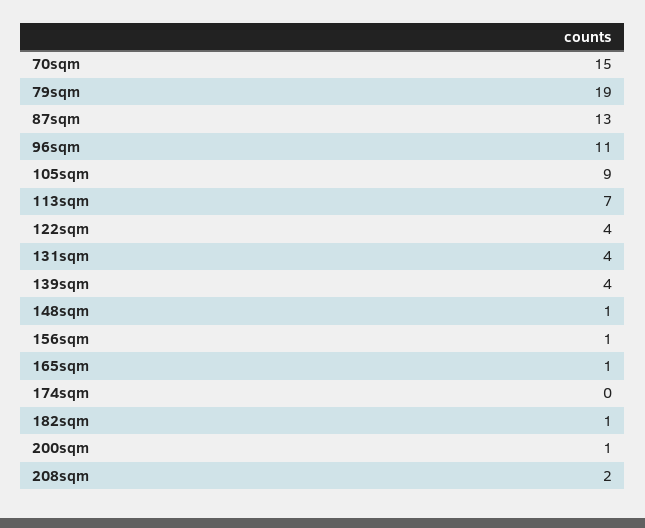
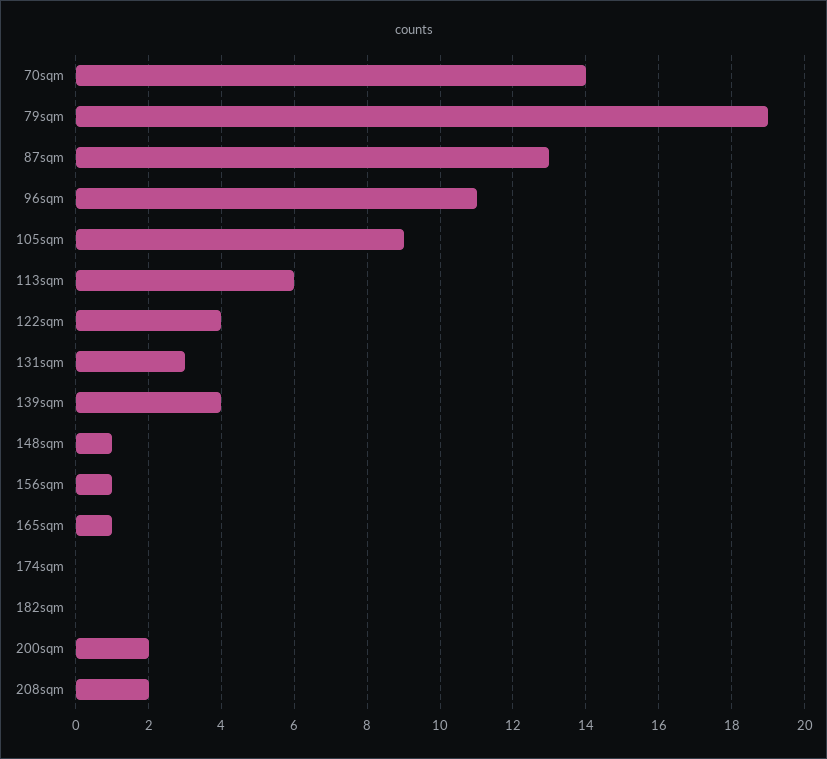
70sqm: 15 -> 14
113sqm: 7 -> 6
131sqm: 4 -> 3
182sqm: 1 -> 0
200sqm: 1 -> 2

